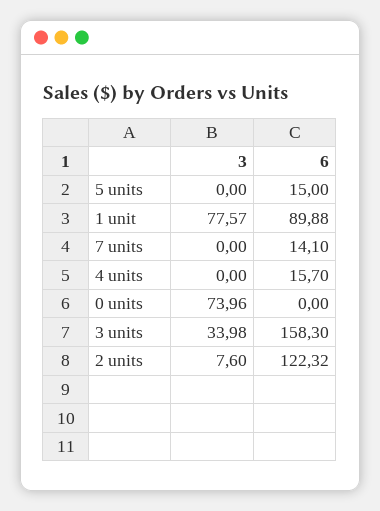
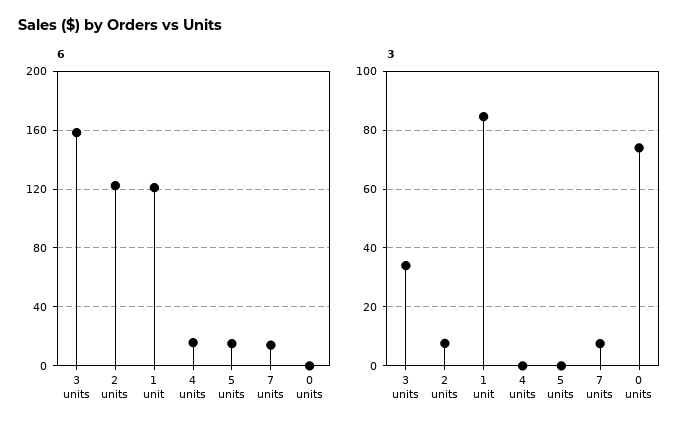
3, 1 unit: 77.57 -> 85
6, 1 unit: 89.88 -> 120
3, 7 units: 0 -> 7.5

